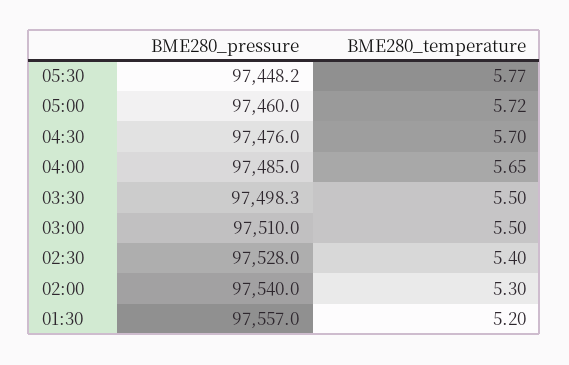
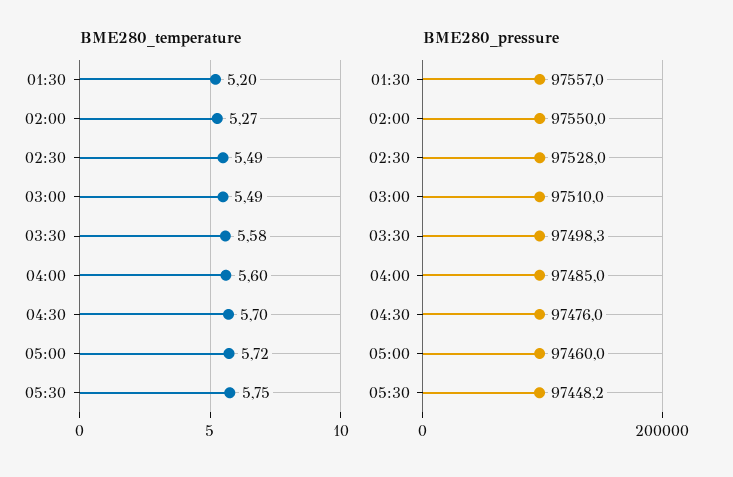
BME280_temperature, 05:30: 5.77 -> 5.75
BME280_temperature, 04:00: 5.65 -> 5.6
BME280_temperature, 03:30: 5.5 -> 5.58
BME280_temperature, 03:00: 5.5 -> 5.49
BME280_temperature, 02:30: 5.4 -> 5.49
BME280_pressure, 02:00: 97540 -> 97550
BME280_temperature, 02:00: 5.3 -> 5.27

